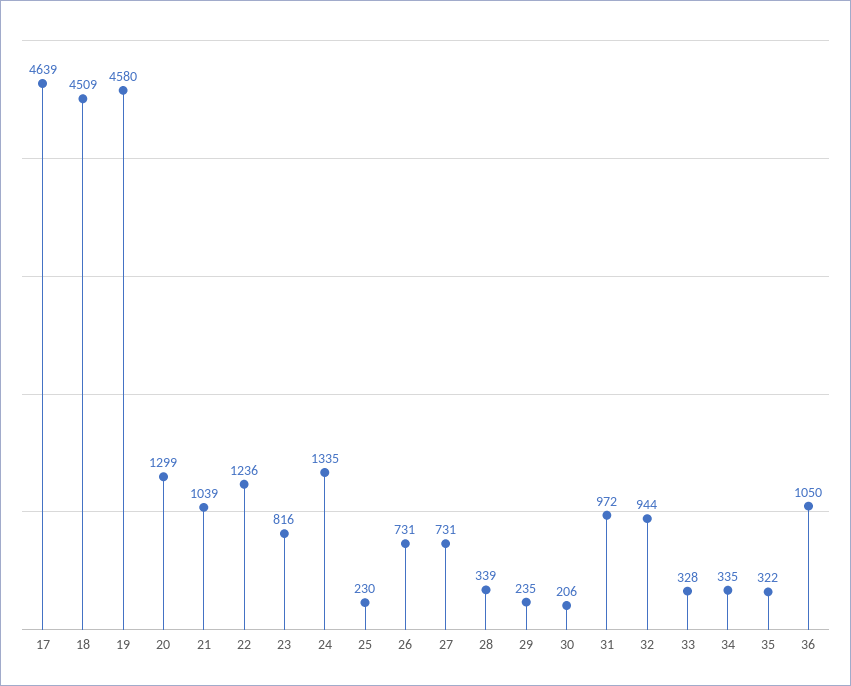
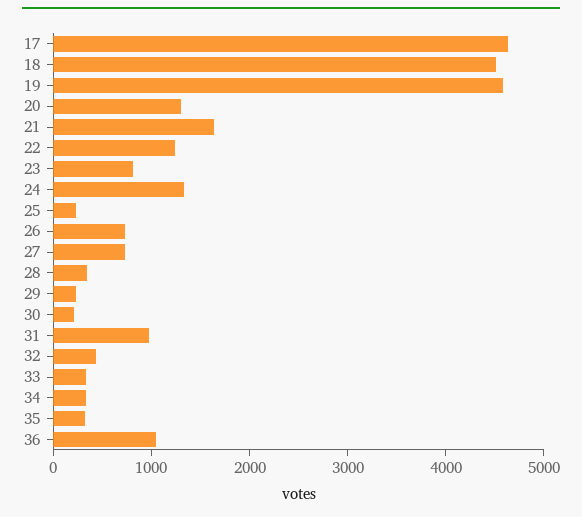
21: 1039 -> 1600
32: 944 -> 400

